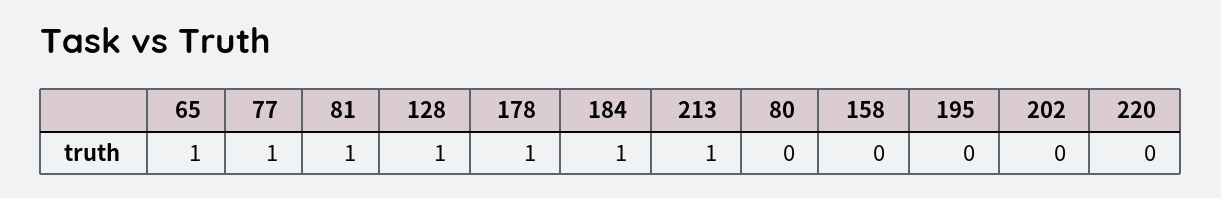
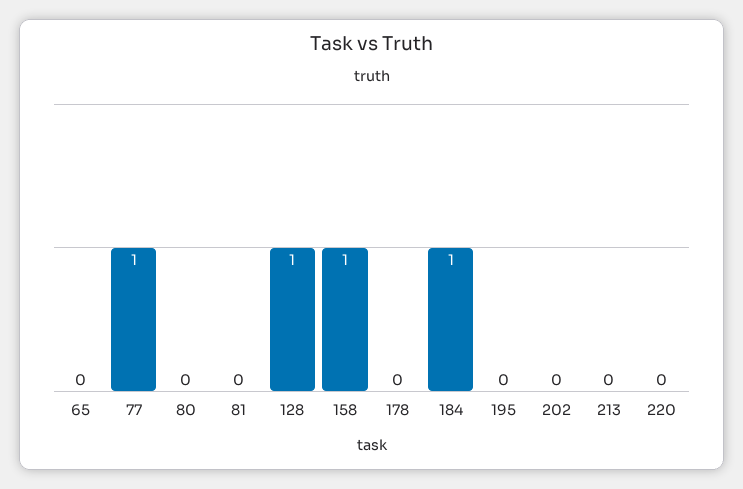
65: 1 -> 0
81: 1 -> 0
178: 1 -> 0
213: 1 -> 0
158: 0 -> 1

